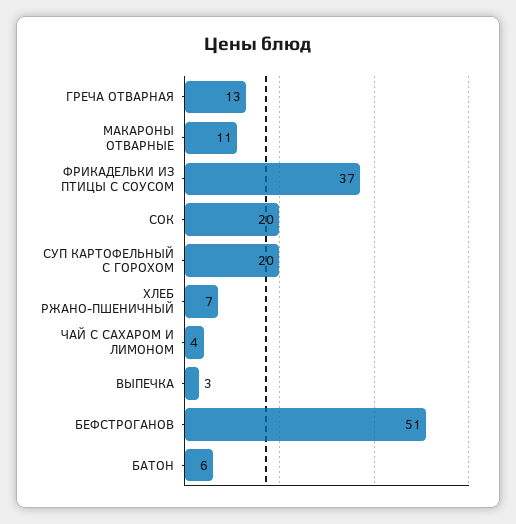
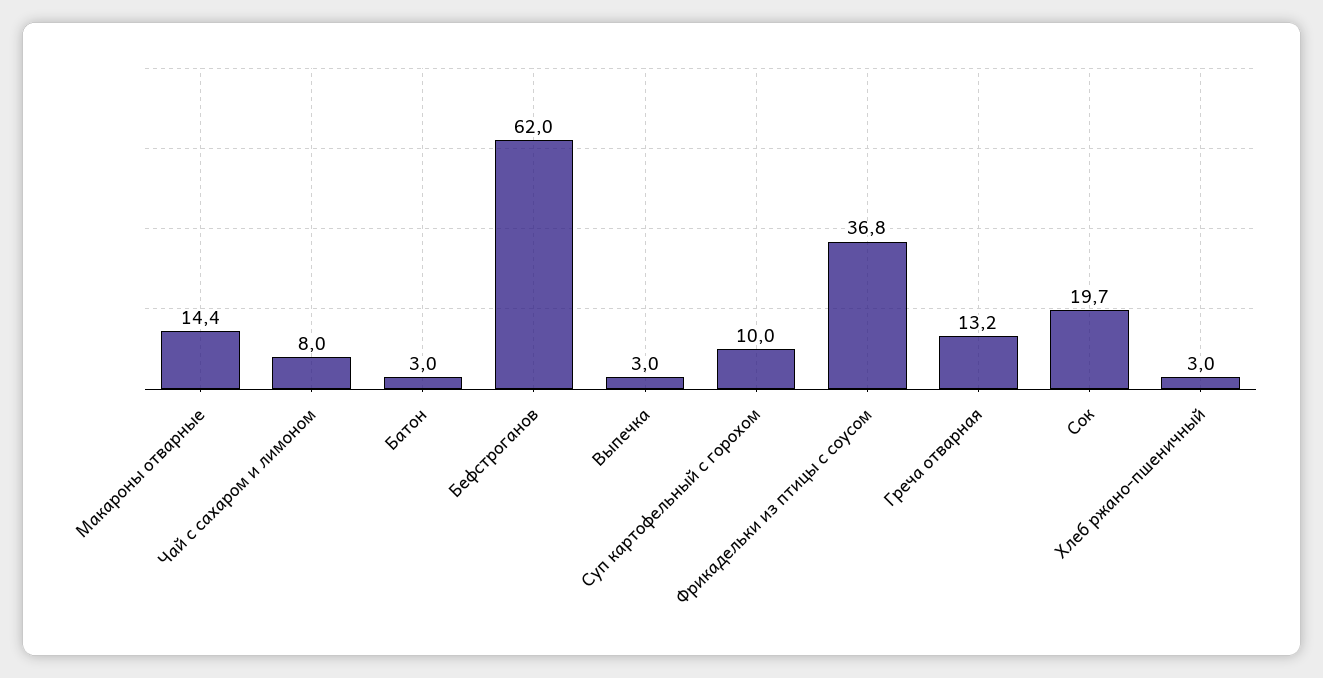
МАКАРОНЫ ОТВАРНЫЕ: 11 -> 14.4
СУП КАРТОФЕЛЬНЫЙ С ГОРОХОМ: 20 -> 10
ХЛЕБ РЖАНО-ПШЕНИЧНЫЙ: 7 -> 3
ЧАЙ С САХАРОМ И ЛИМОНОМ: 4 -> 8
БЕФСТРОГАНОВ: 51 -> 62
БАТОН: 6 -> 3

